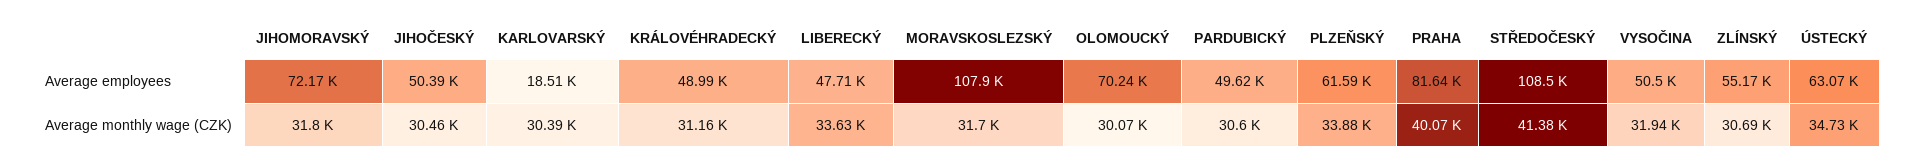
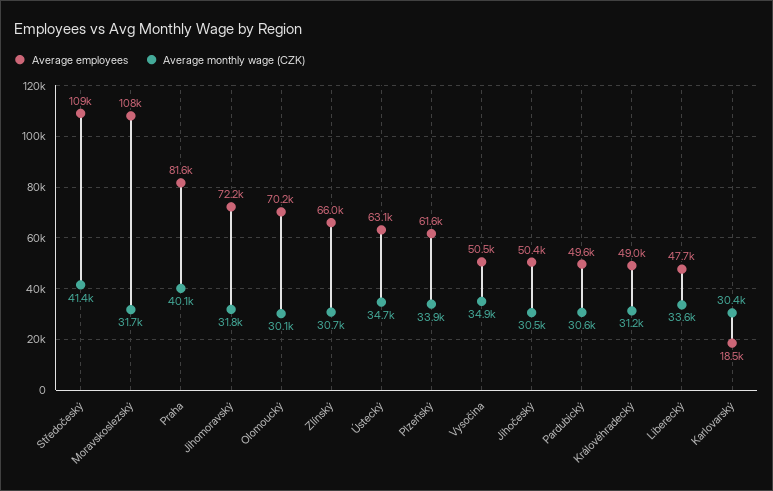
Average employees, ZLÍNSKÝ: 55170 -> 66000
Average monthly wage (CZK), VYSOČINA: 31940 -> 34900

